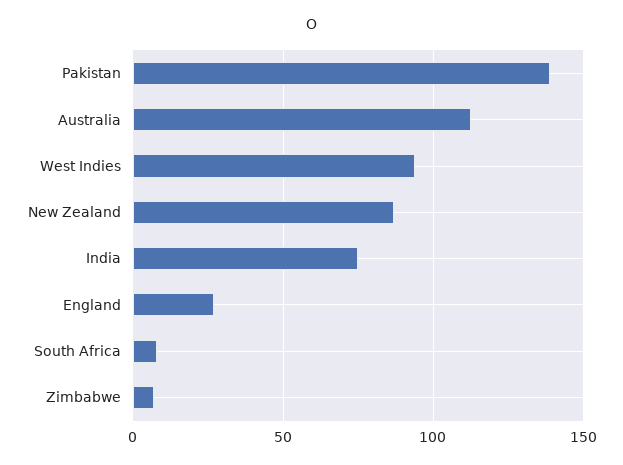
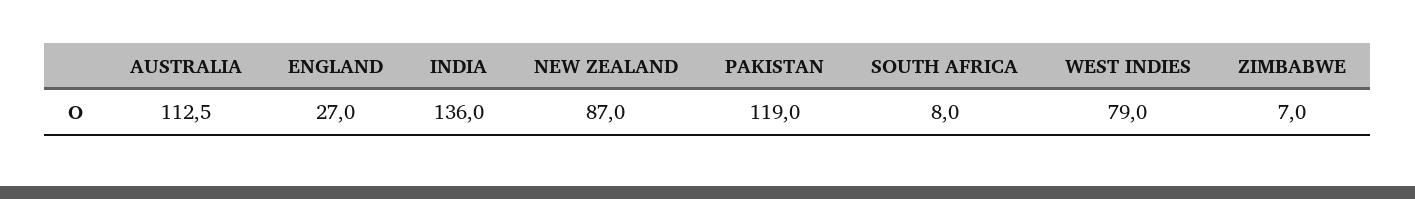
Pakistan: 140 -> 119
West Indies: 95 -> 79
India: 75 -> 136

